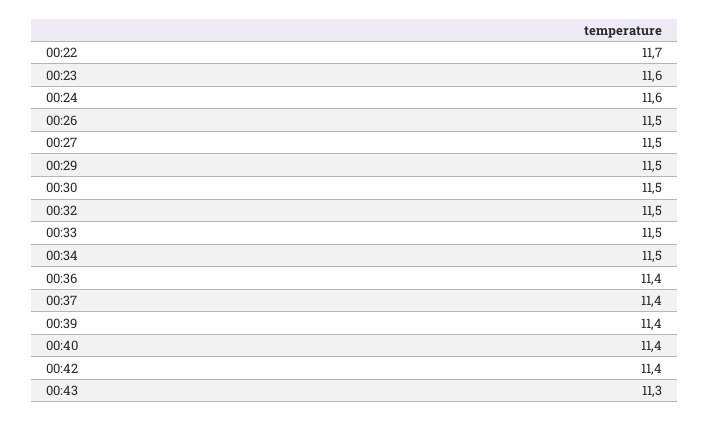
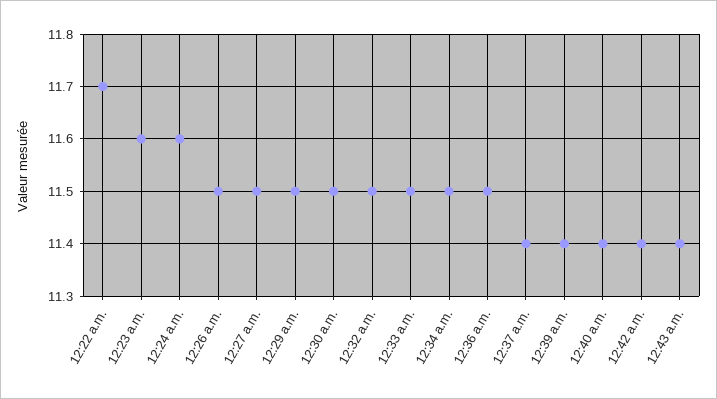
00:36: 11.4 -> 11.5
00:43: 11.3 -> 11.4

